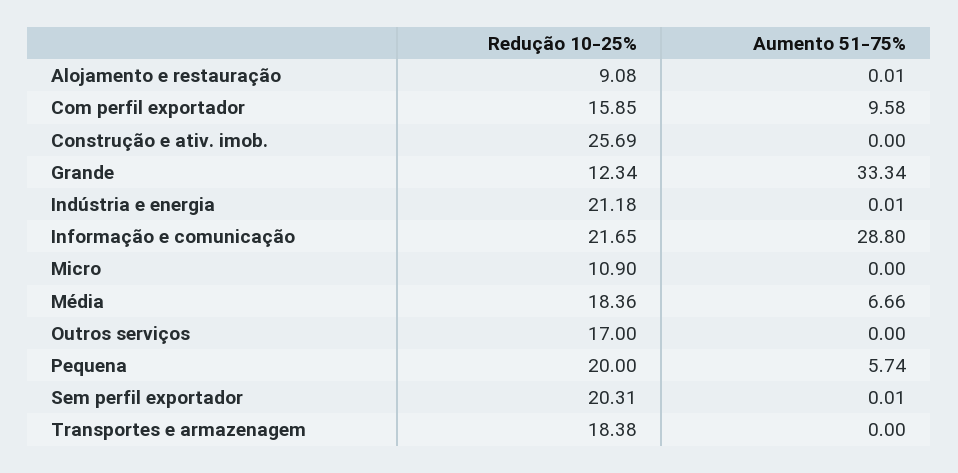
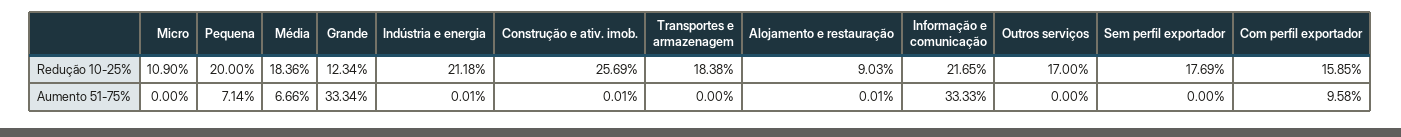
Redução 10-25%, Alojamento e restauração: 9.08 -> 9.03
Aumento 51-75%, Construção e ativ. imob.: 0 -> 0.01
Aumento 51-75%, Informação e comunicação: 28.8 -> 33.33
Aumento 51-75%, Pequena: 5.74 -> 7.14
Redução 10-25%, Sem perfil exportador: 20.31 -> 17.69
Aumento 51-75%, Sem perfil exportador: 0.01 -> 0

